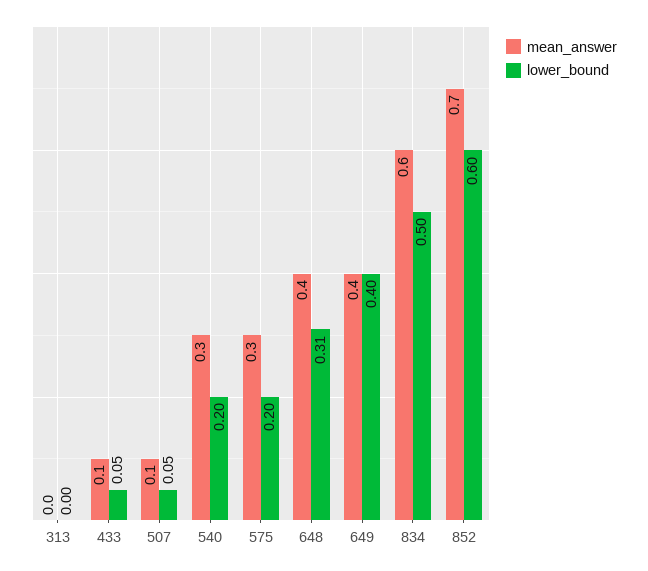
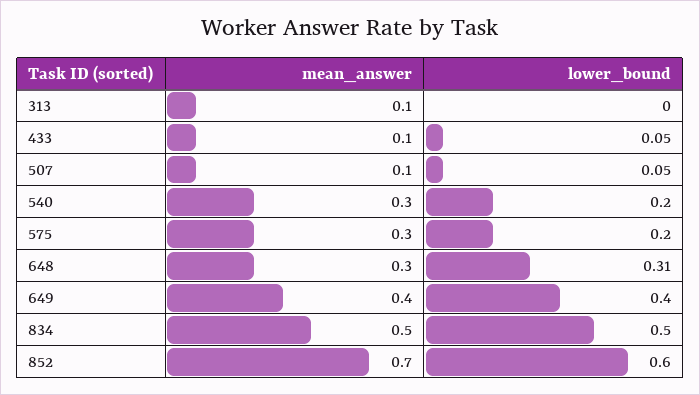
mean_answer, 313: 0 -> 0.1
mean_answer, 648: 0.4 -> 0.3
mean_answer, 834: 0.6 -> 0.5

